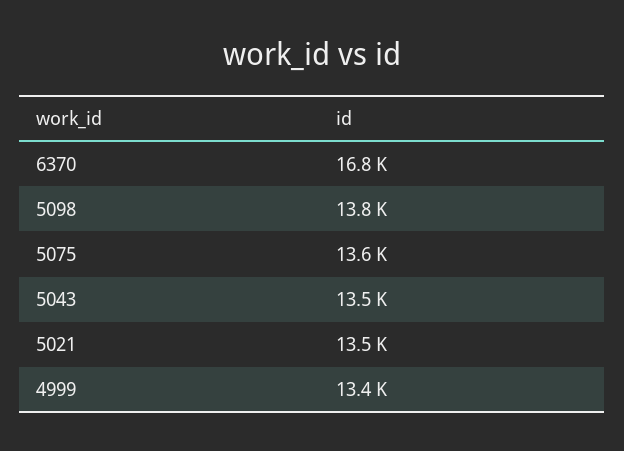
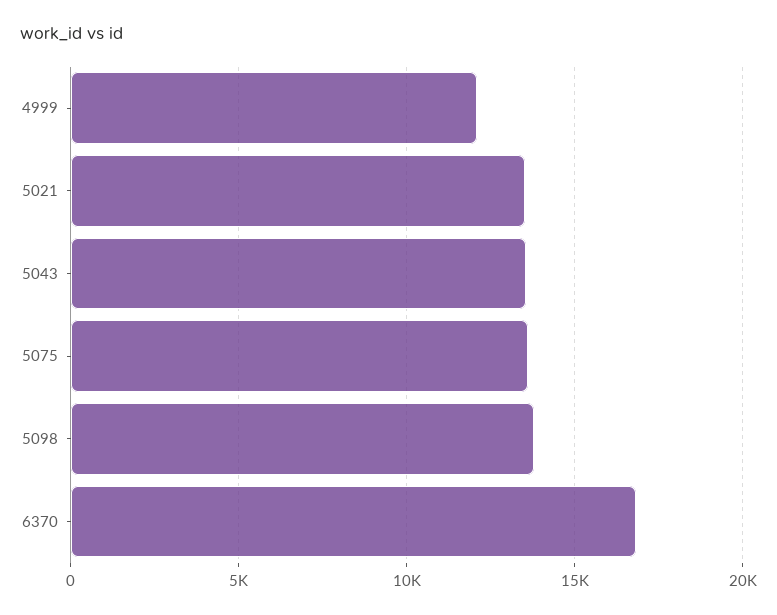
4999: 13400 -> 12000

